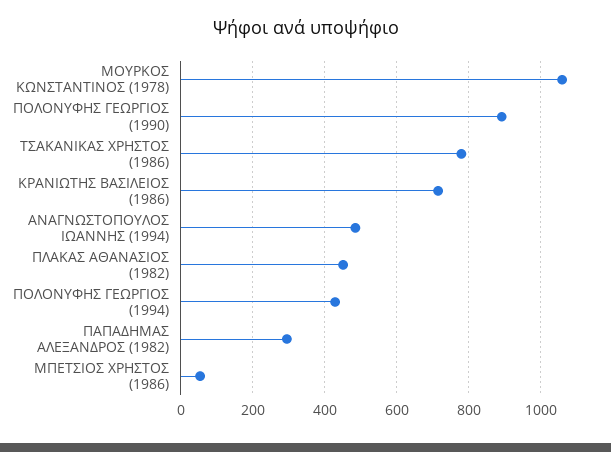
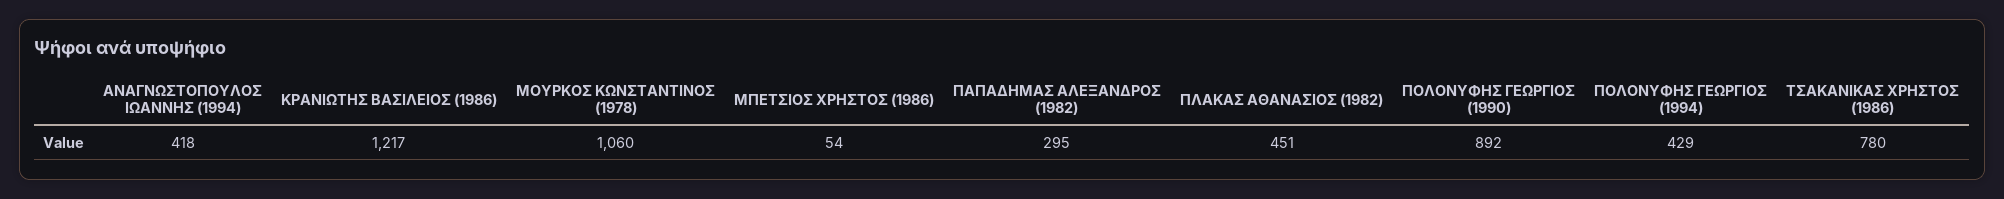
ΚΡΑΝΙΩΤΗΣ ΒΑΣΙΛΕΙΟΣ (1986): 720 -> 1217
ΑΝΑΓΝΩΣΤΟΠΟΥΛΟΣ ΙΩΑΝΝΗΣ (1994): 480 -> 418

